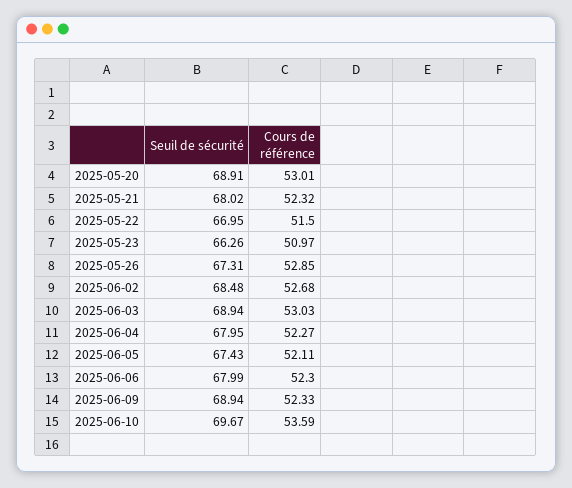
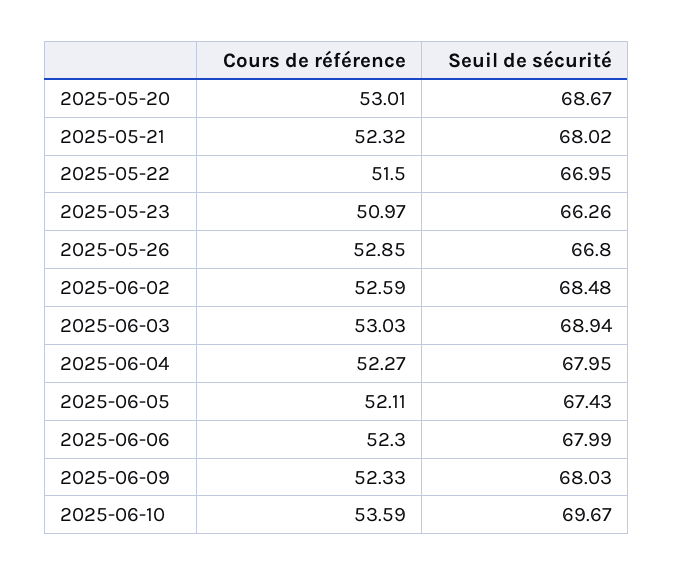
Seuil de sécurité, 2025-05-20: 68.91 -> 68.67
Seuil de sécurité, 2025-05-26: 67.31 -> 66.8
Cours de référence, 2025-06-02: 52.68 -> 52.59
Seuil de sécurité, 2025-06-09: 68.94 -> 68.03

